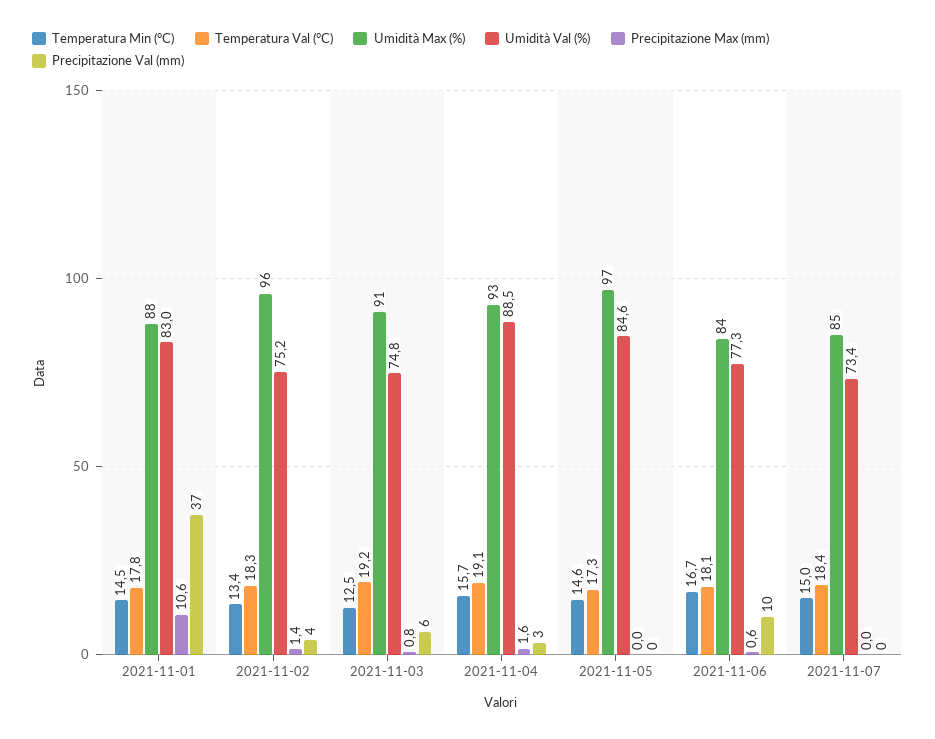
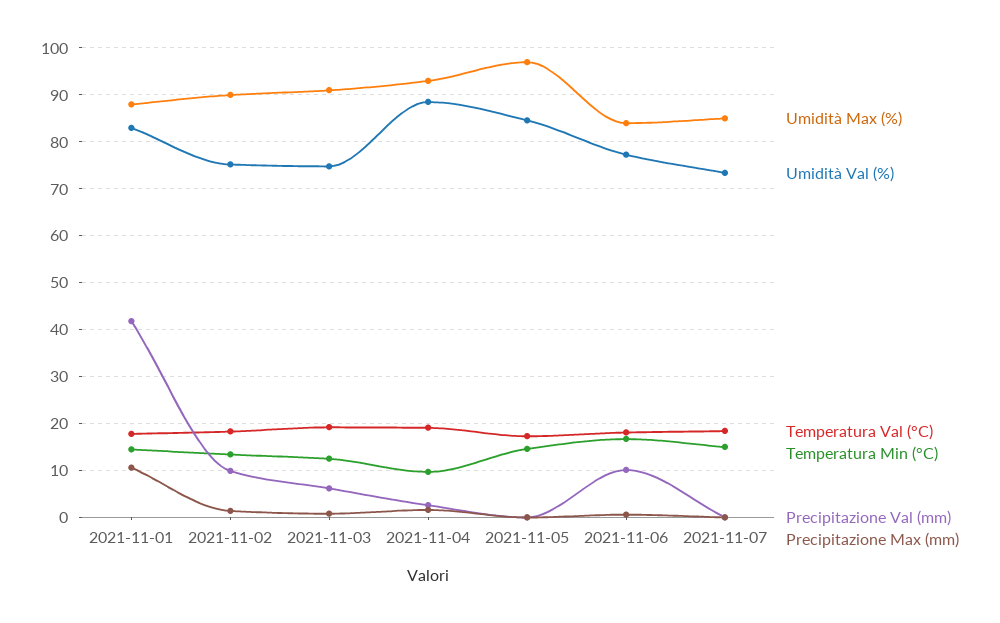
Precipitazione Val (mm), 2021-11-01: 37 -> 42
Umidità Max (%), 2021-11-02: 96 -> 90
Precipitazione Val (mm), 2021-11-02: 4 -> 10
Temperatura Min (°C), 2021-11-04: 15.7 -> 10

